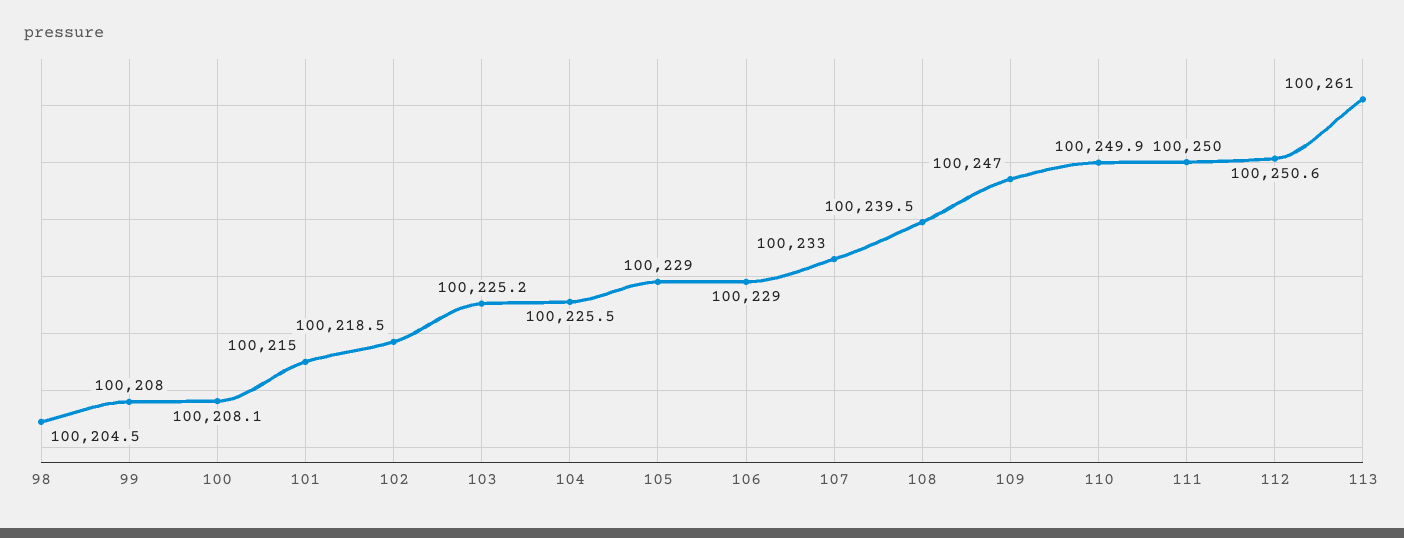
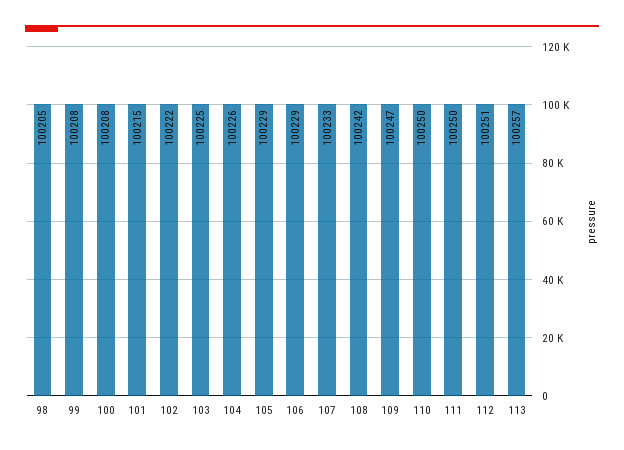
102: 100218.5 -> 100222
108: 100239.5 -> 100242
113: 100261 -> 100257

